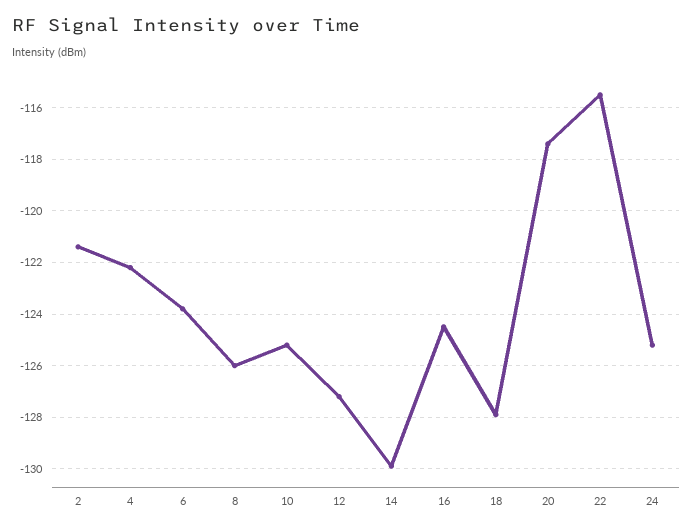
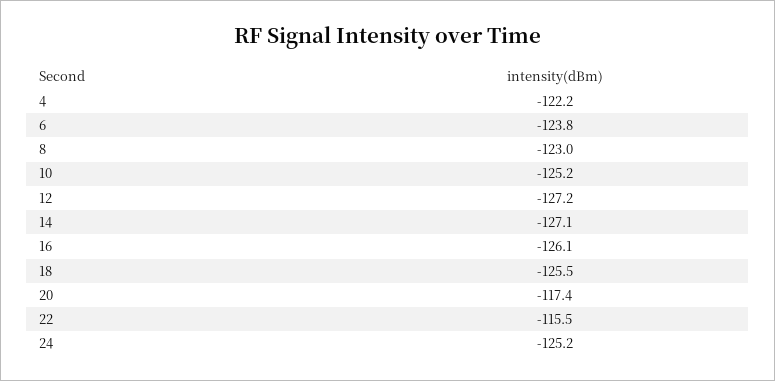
2: -121.5 -> none
8: -126 -> -123
14: -130 -> -127.1
16: -124.5 -> -126.1
18: -128 -> -125.5

